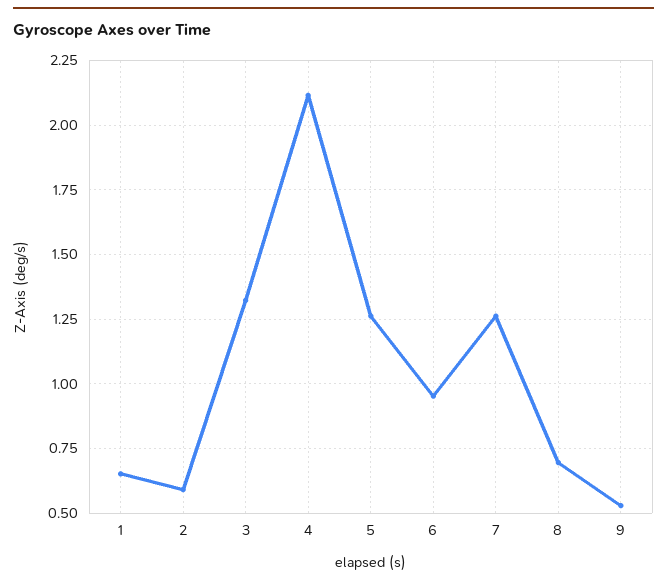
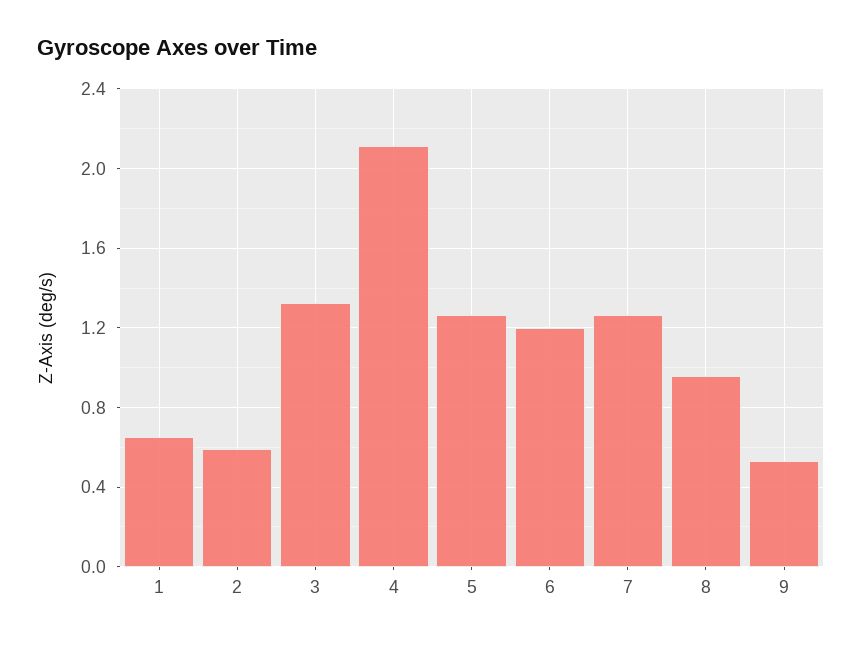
6: 0.95 -> 1.2
8: 0.7 -> 0.95

